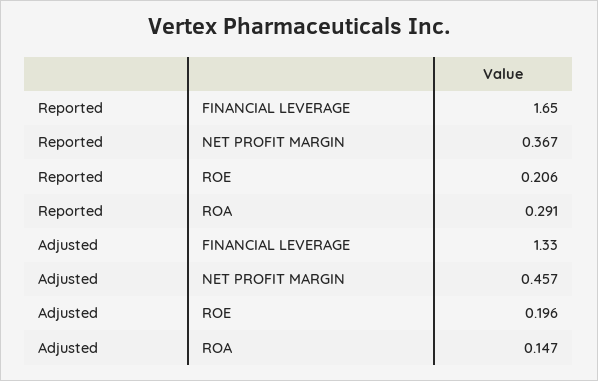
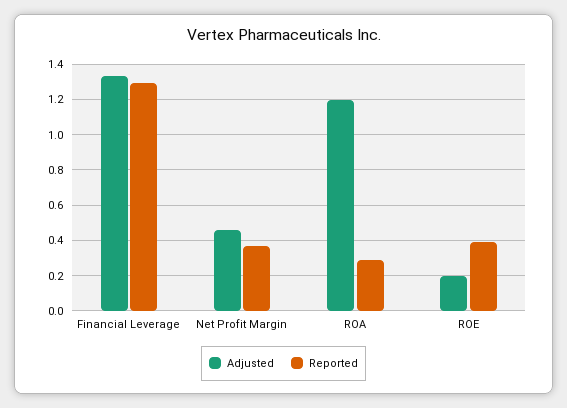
Reported, FINANCIAL LEVERAGE: 1.65 -> 1.3
Reported, ROE: 0.206 -> 0.4
Adjusted, ROA: 0.147 -> 1.2

